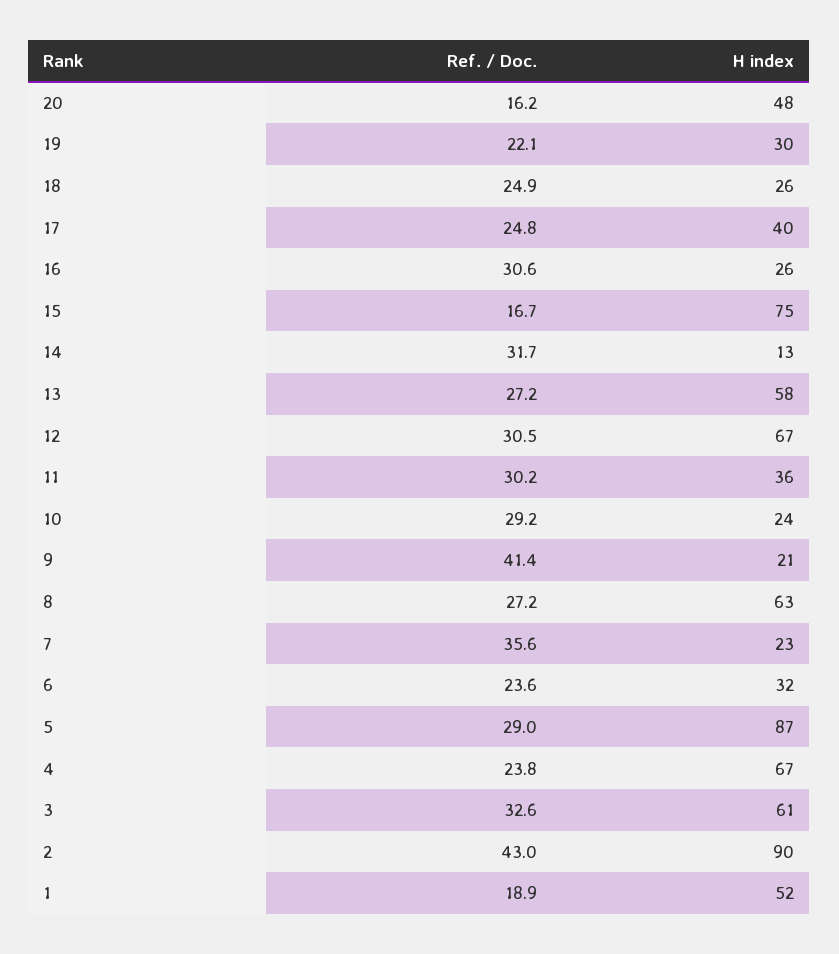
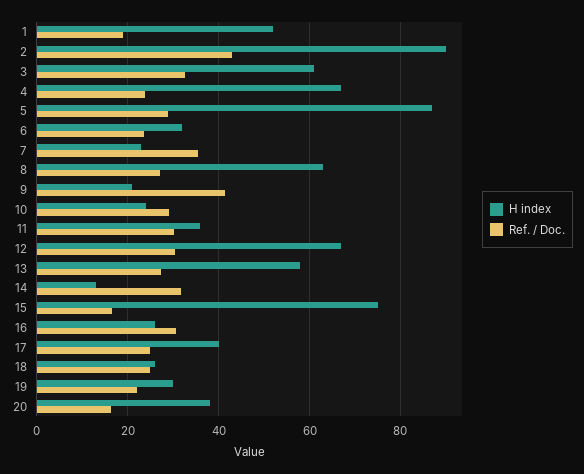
H index, 20: 48 -> 38

